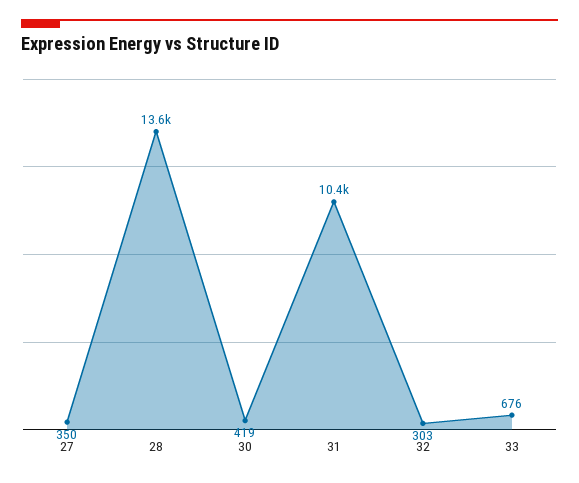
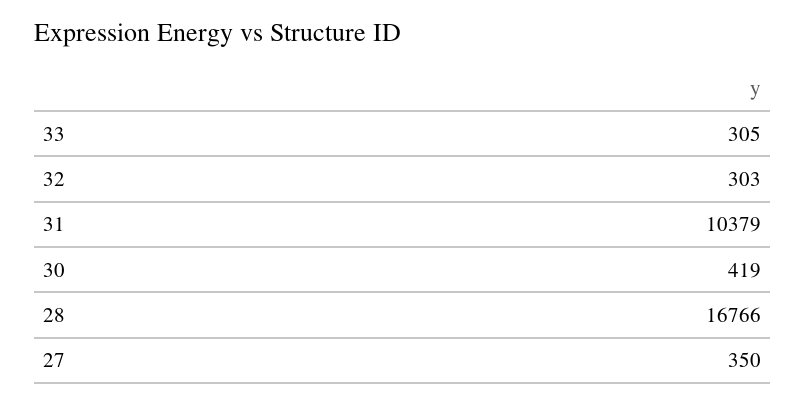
28: 13600 -> 16766
33: 676 -> 305

